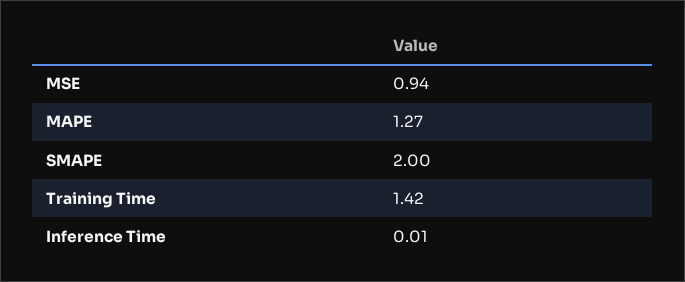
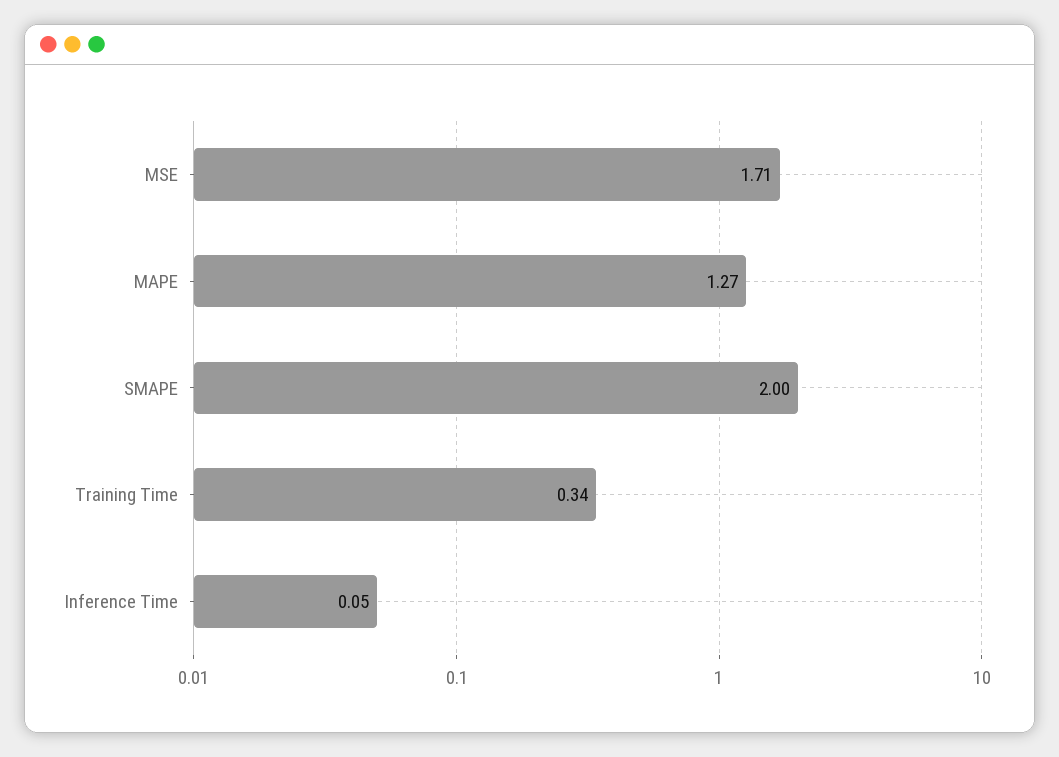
MSE: 0.94 -> 1.71
Training Time: 1.42 -> 0.34
Inference Time: 0.01 -> 0.05

